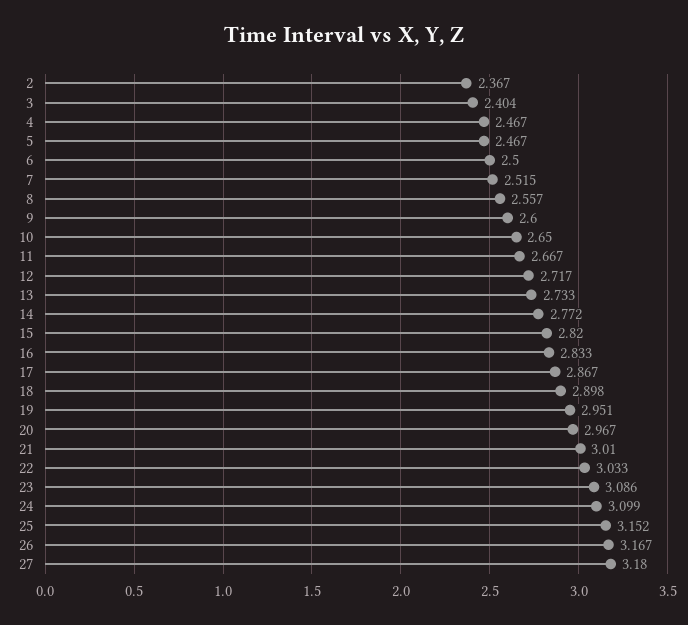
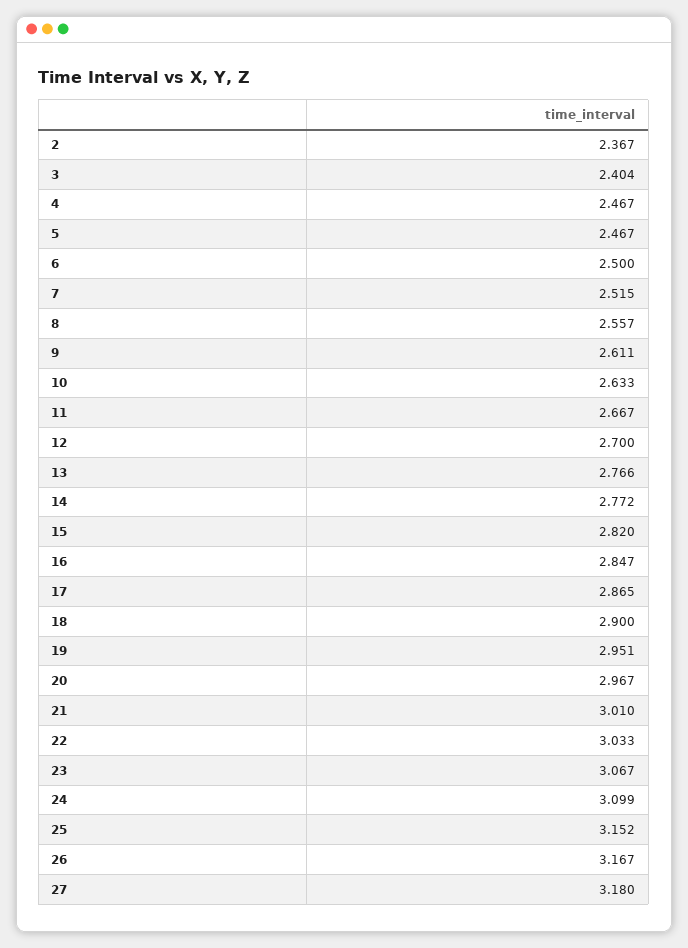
9: 2.6 -> 2.611
10: 2.65 -> 2.633
12: 2.717 -> 2.7
13: 2.733 -> 2.766
16: 2.833 -> 2.847
17: 2.867 -> 2.865
18: 2.898 -> 2.9
23: 3.086 -> 3.067

